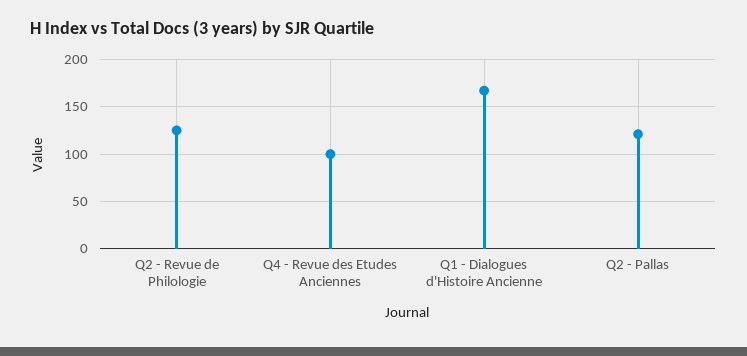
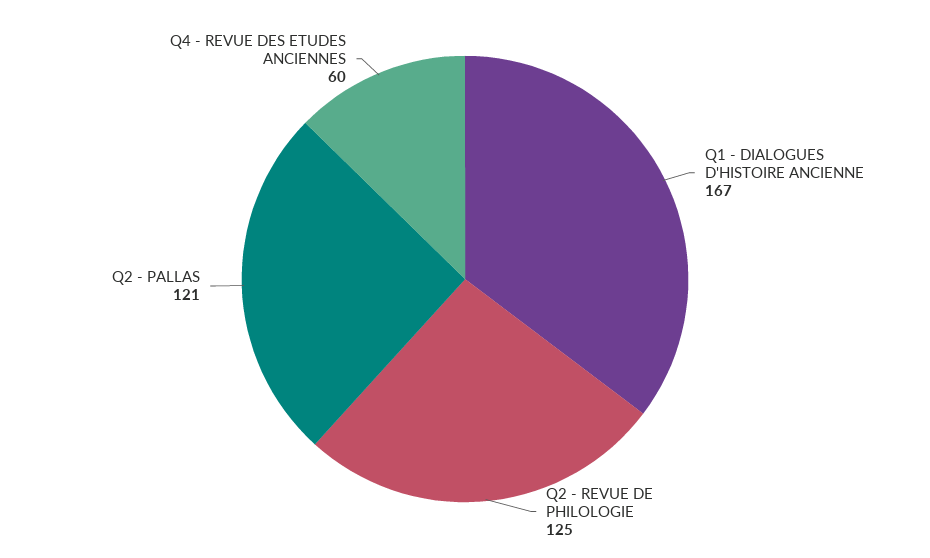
Q4 - Revue des Etudes Anciennes: 100 -> 60

